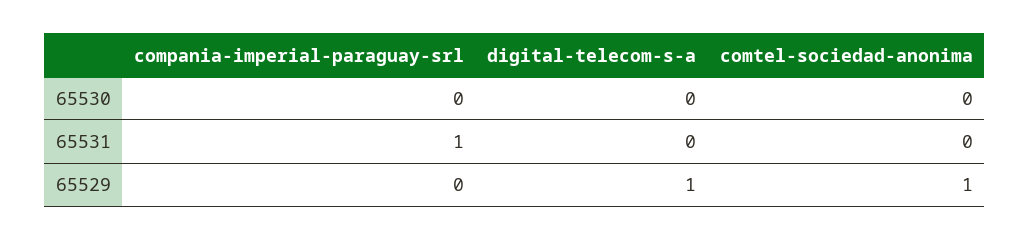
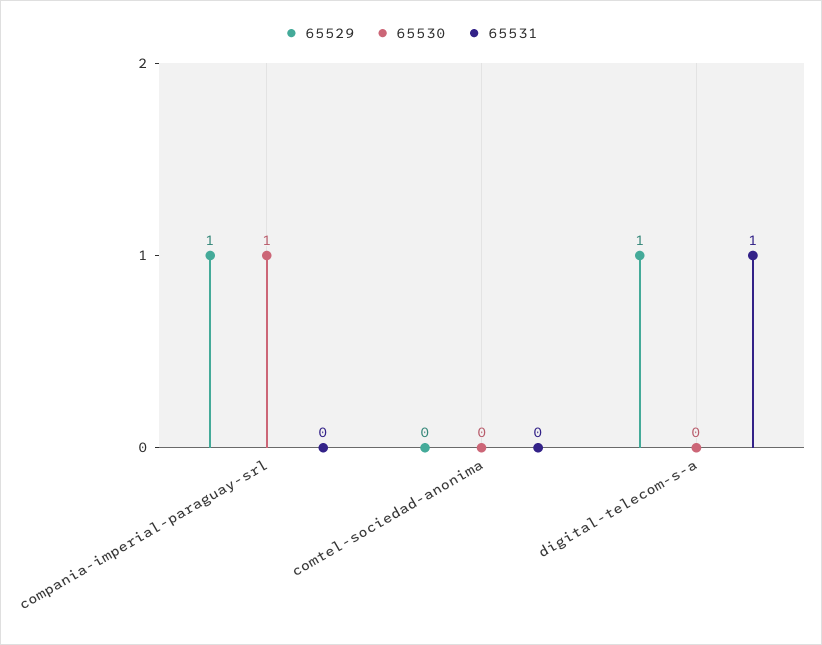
65530, compania-imperial-paraguay-srl: 0 -> 1
65531, compania-imperial-paraguay-srl: 1 -> 0
65531, digital-telecom-s-a: 0 -> 1
65529, compania-imperial-paraguay-srl: 0 -> 1
65529, comtel-sociedad-anonima: 1 -> 0

